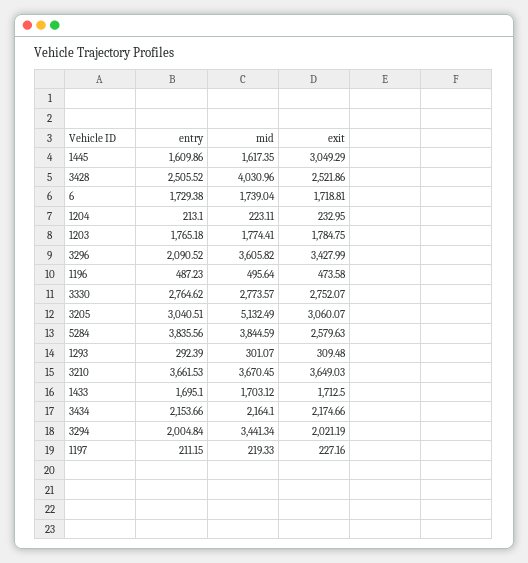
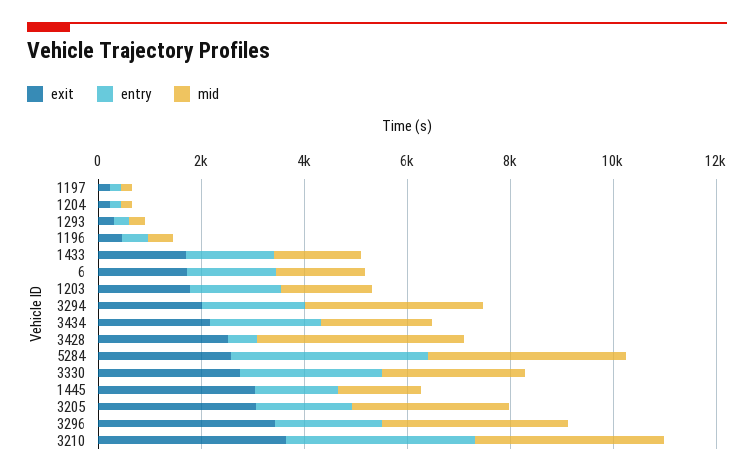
entry, 3428: 2505.52 -> 500
entry, 3205: 3040.51 -> 2000
mid, 3205: 5132.49 -> 3000

